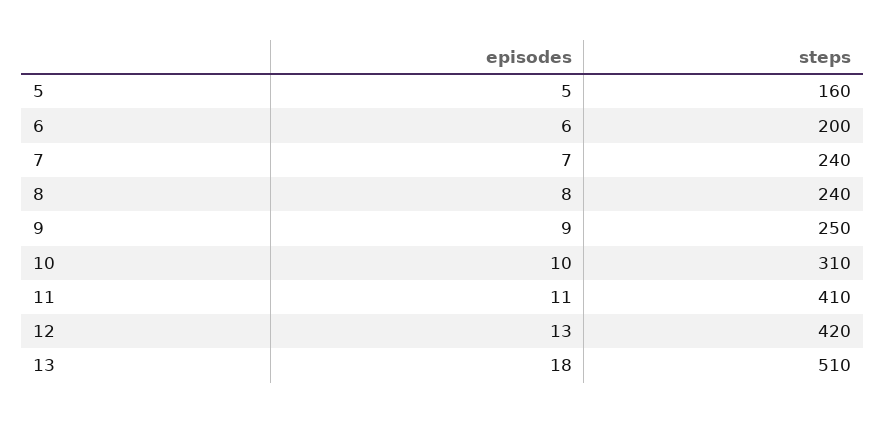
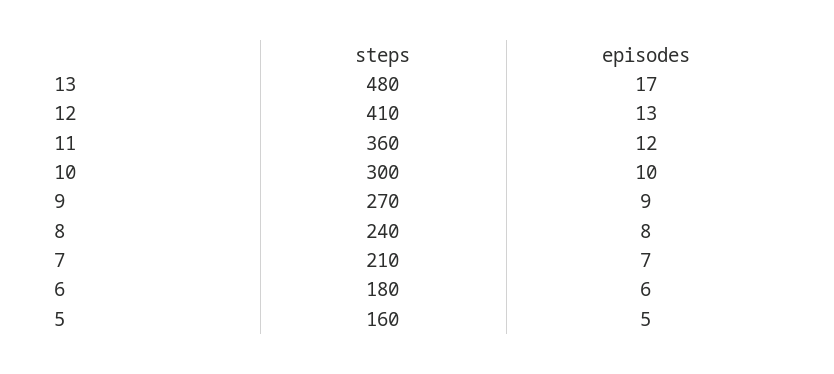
steps, 6: 200 -> 180
steps, 7: 240 -> 210
steps, 9: 250 -> 270
steps, 10: 310 -> 300
episodes, 11: 11 -> 12
steps, 11: 410 -> 360
steps, 12: 420 -> 410
episodes, 13: 18 -> 17
steps, 13: 510 -> 480

